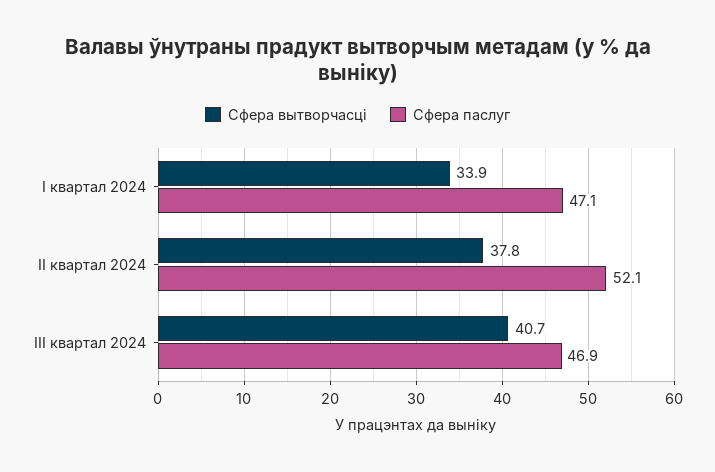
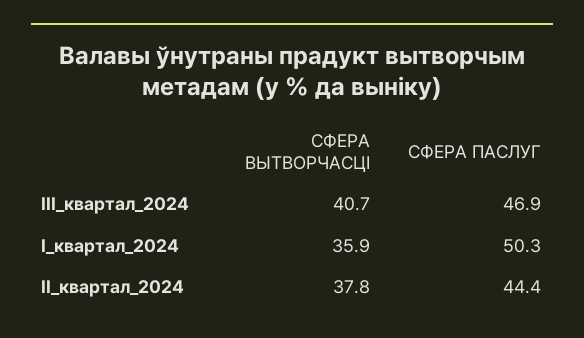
Сфера вытворчасці, I квартал 2024: 33.9 -> 35.9
Сфера паслуг, I квартал 2024: 47.1 -> 50.3
Сфера паслуг, II квартал 2024: 52.1 -> 44.4

